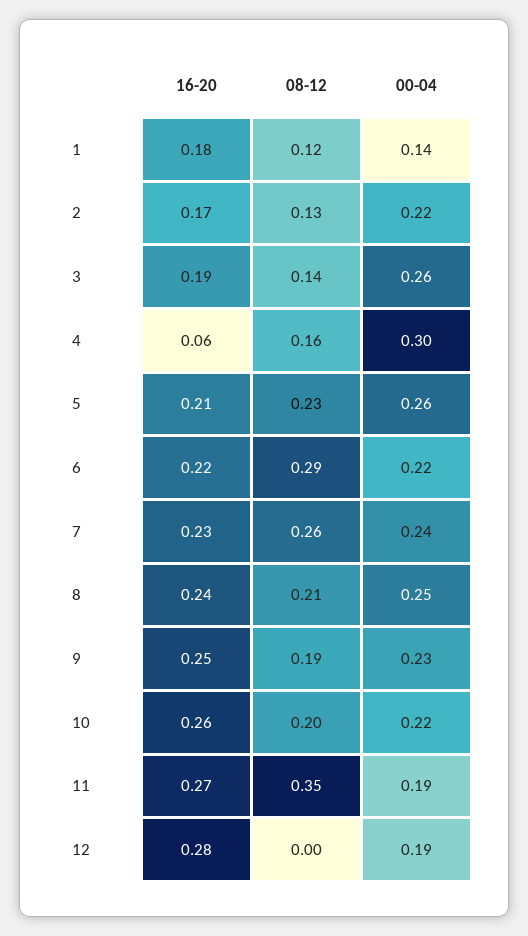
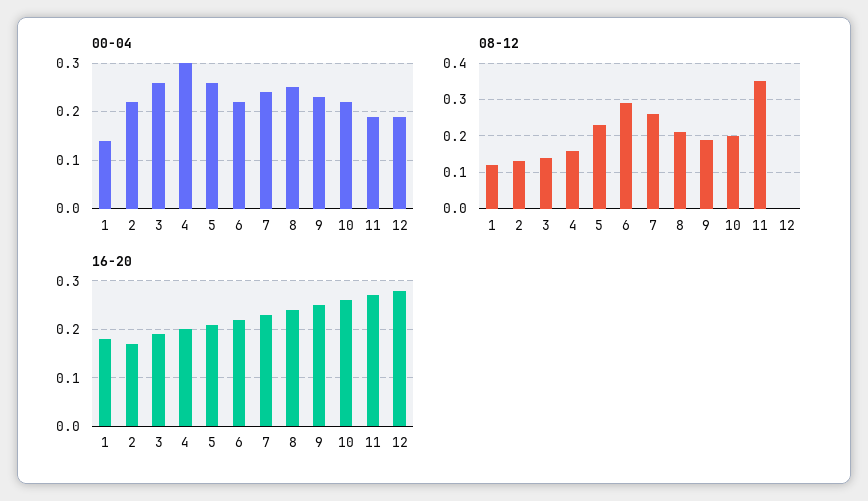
16-20, 4: 0.06 -> 0.2

